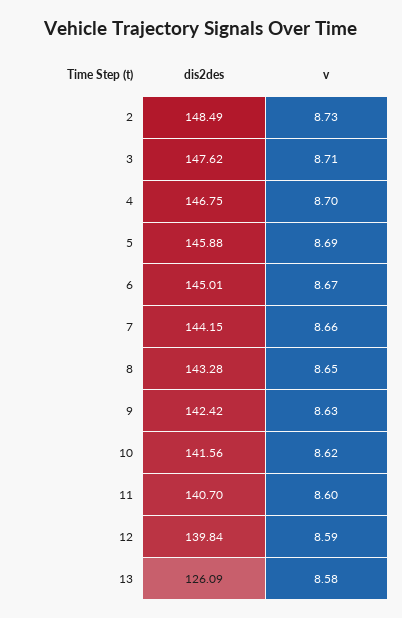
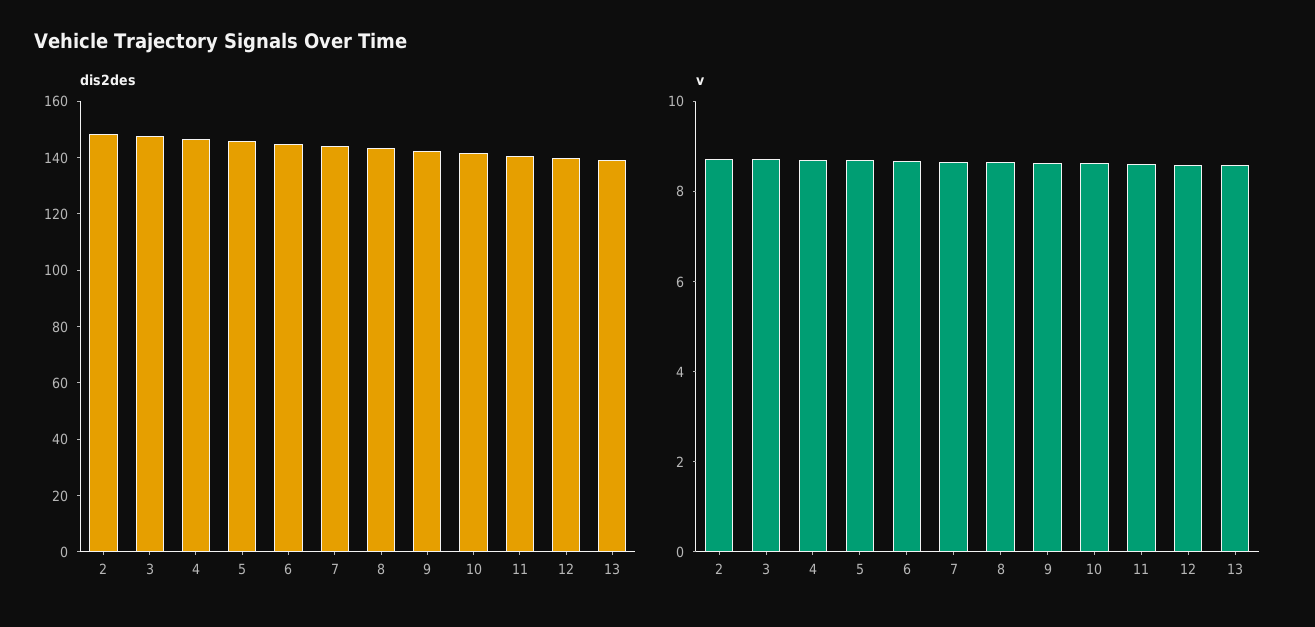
dis2des, 13: 126.09 -> 140

